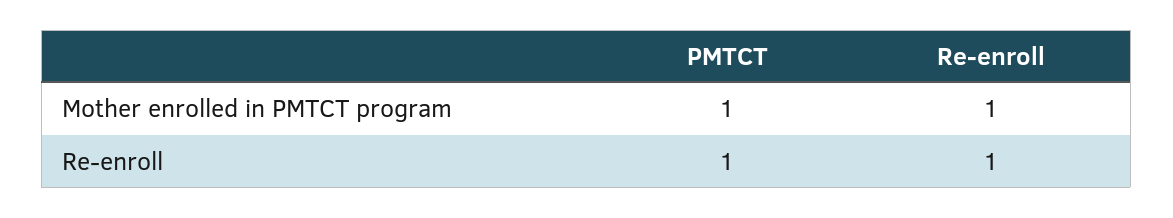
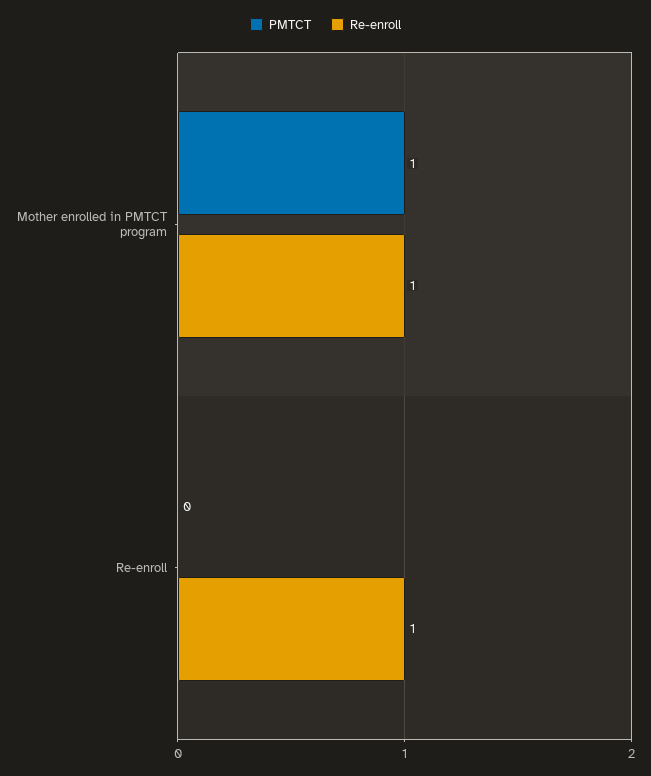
PMTCT, Re-enroll: 1 -> 0

